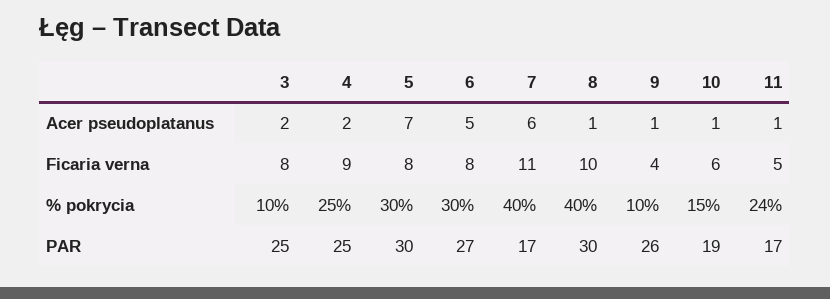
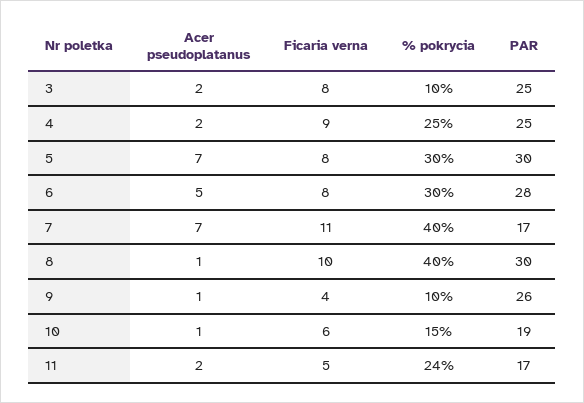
7, Acer pseudoplatanus: 6 -> 7
11, Acer pseudoplatanus: 1 -> 2
6, PAR: 27 -> 28

